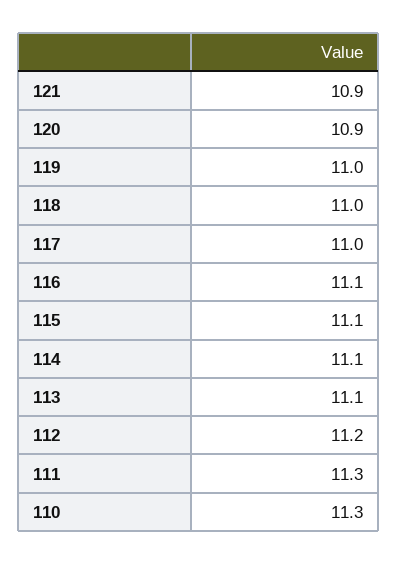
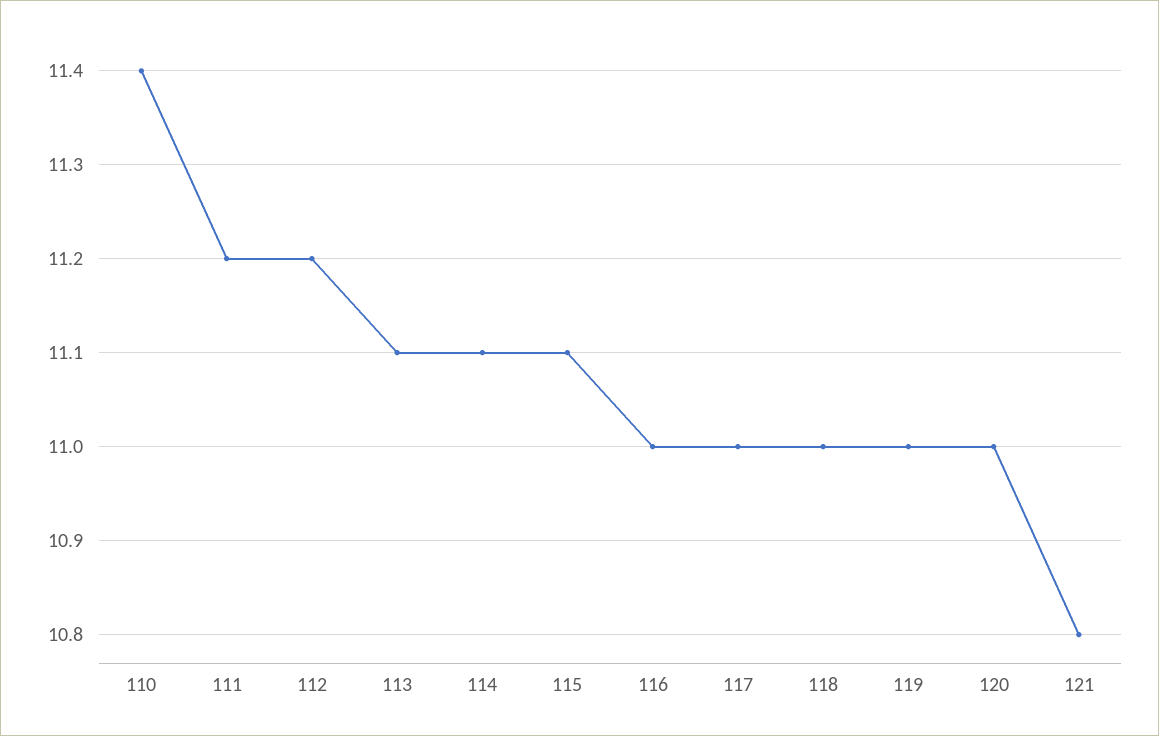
121: 10.9 -> 10.8
120: 10.9 -> 11
116: 11.1 -> 11
111: 11.3 -> 11.2
110: 11.3 -> 11.4

